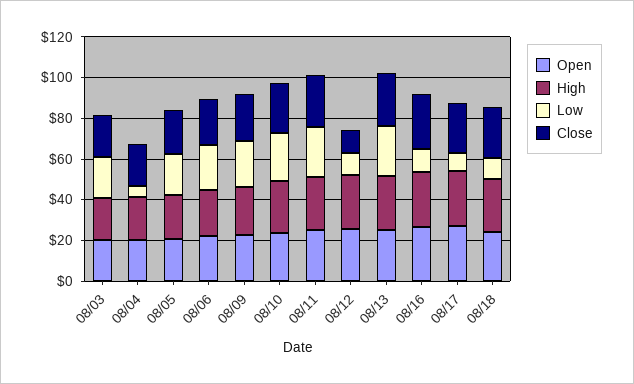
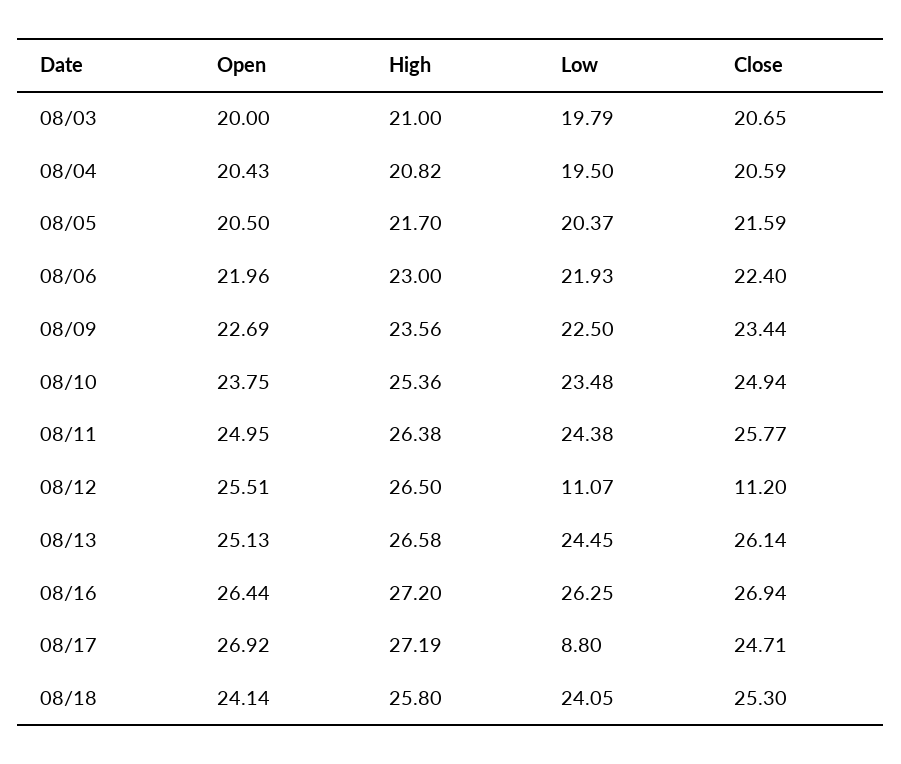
Low, 08/04: 5 -> 19.5
Low, 08/16: 10 -> 26.25
Low, 08/18: 10 -> 24.05

